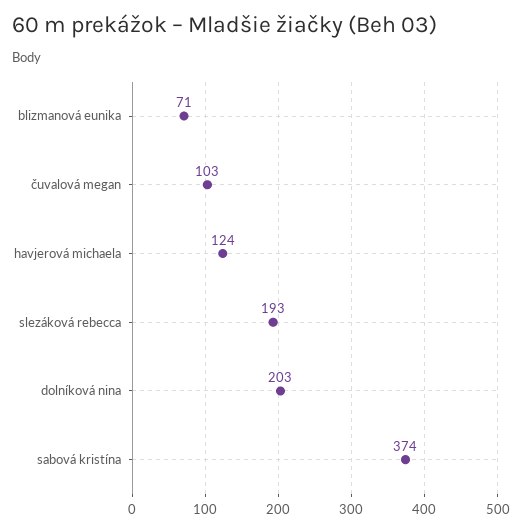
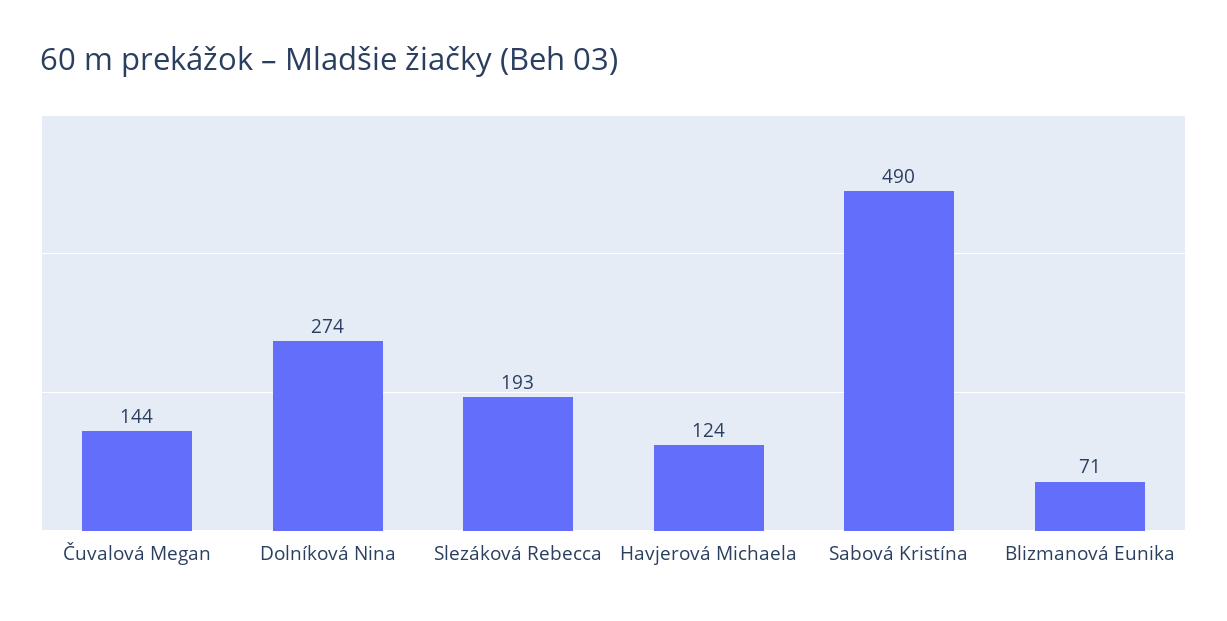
čuvalová megan: 103 -> 144
dolníková nina: 203 -> 274
sabová kristína: 374 -> 490

